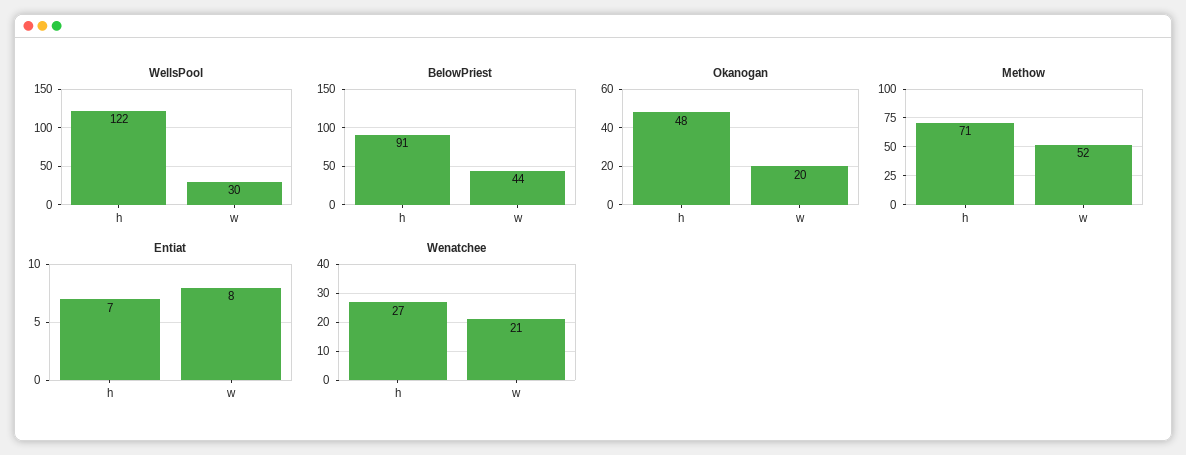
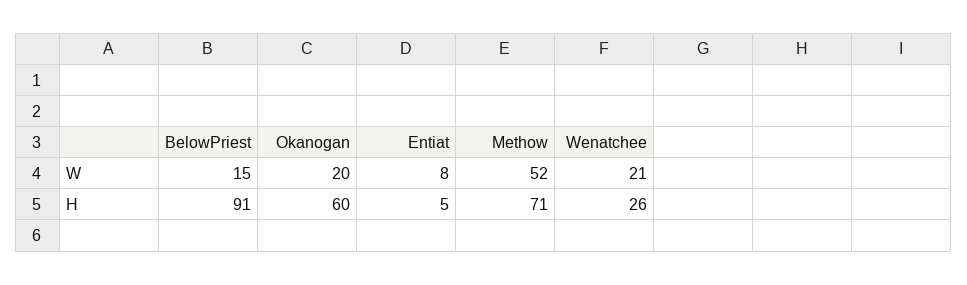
WellsPool, h: 122 -> none
WellsPool, w: 30 -> none
BelowPriest, w: 44 -> 15
Okanogan, h: 48 -> 60
Entiat, h: 7 -> 5
Wenatchee, h: 27 -> 26

